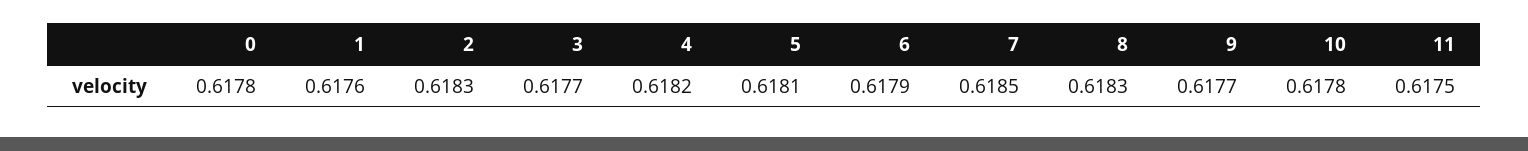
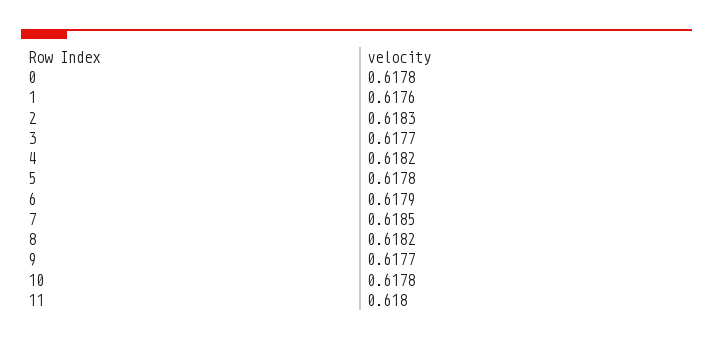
5: 0.6181 -> 0.6178
8: 0.6183 -> 0.6182
11: 0.6175 -> 0.618

